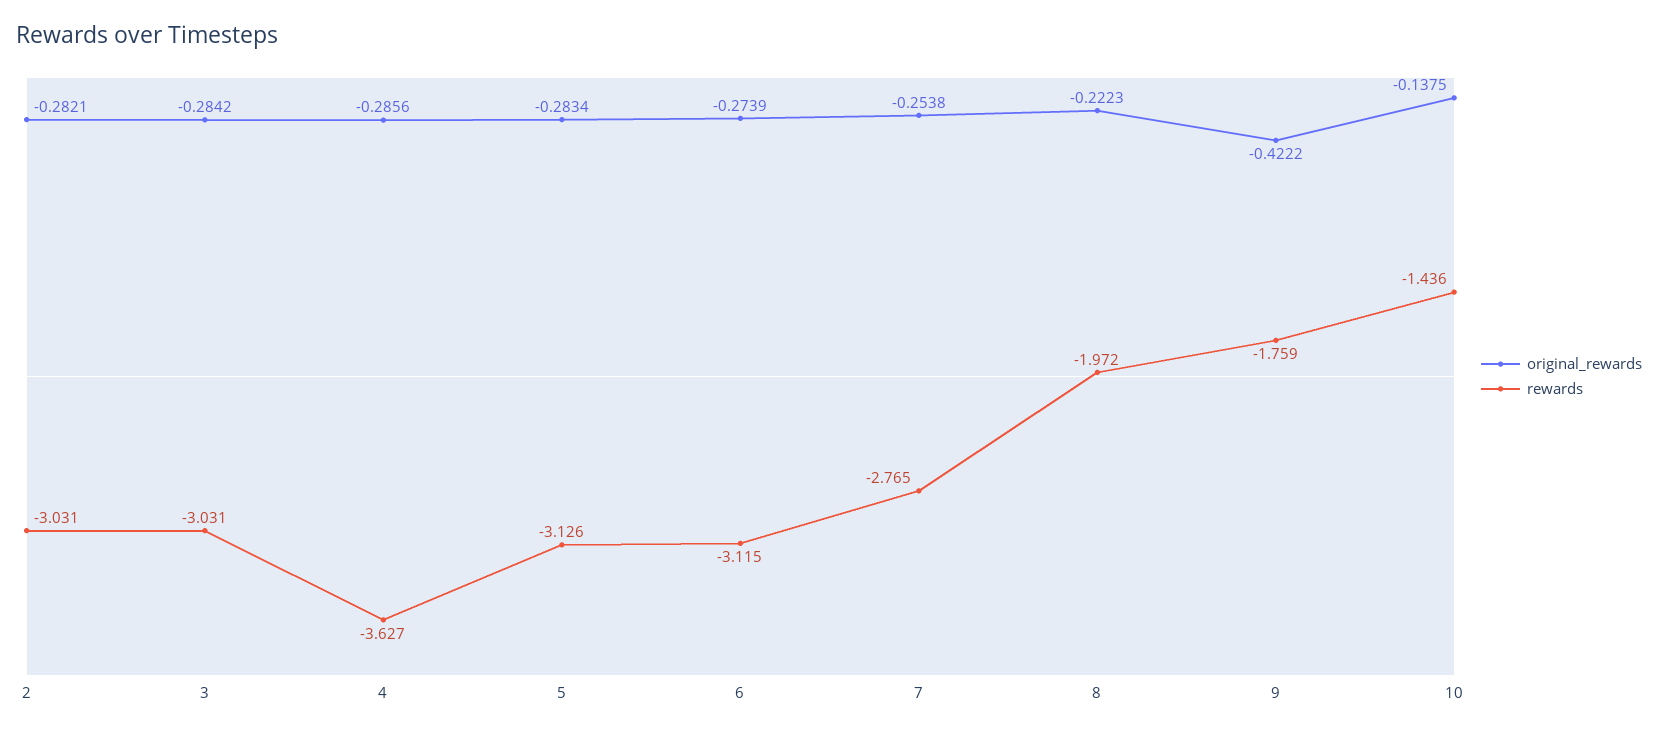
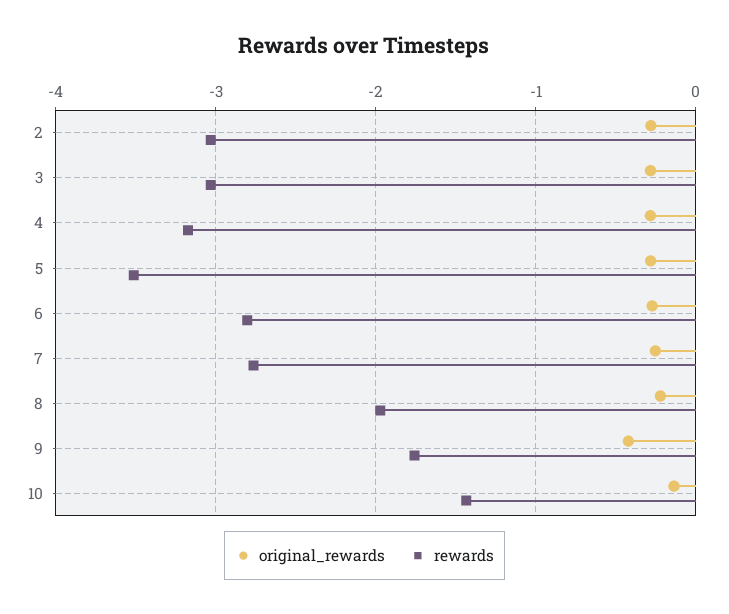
rewards, 4: -3.627 -> -3.2
rewards, 5: -3.126 -> -3.5
rewards, 6: -3.115 -> -2.8

